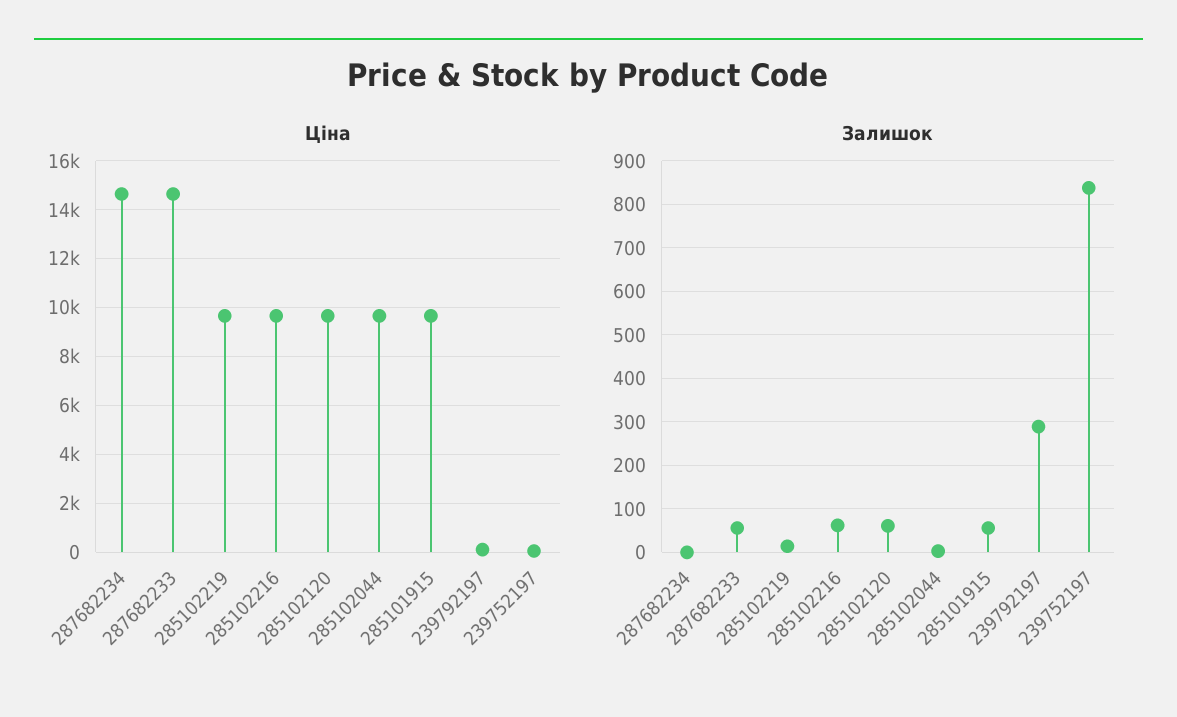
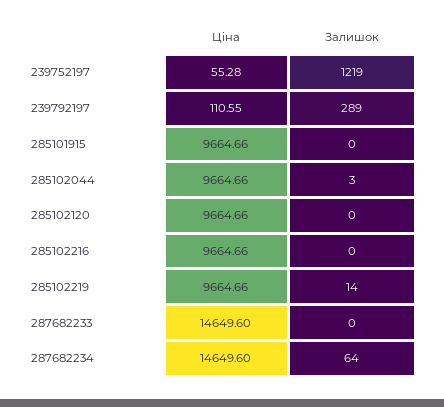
Залишок, 287682234: 0 -> 64
Залишок, 287682233: 60 -> 0
Залишок, 285102216: 60 -> 0
Залишок, 285102120: 60 -> 0
Залишок, 285101915: 60 -> 0
Залишок, 239752197: 840 -> 1219

